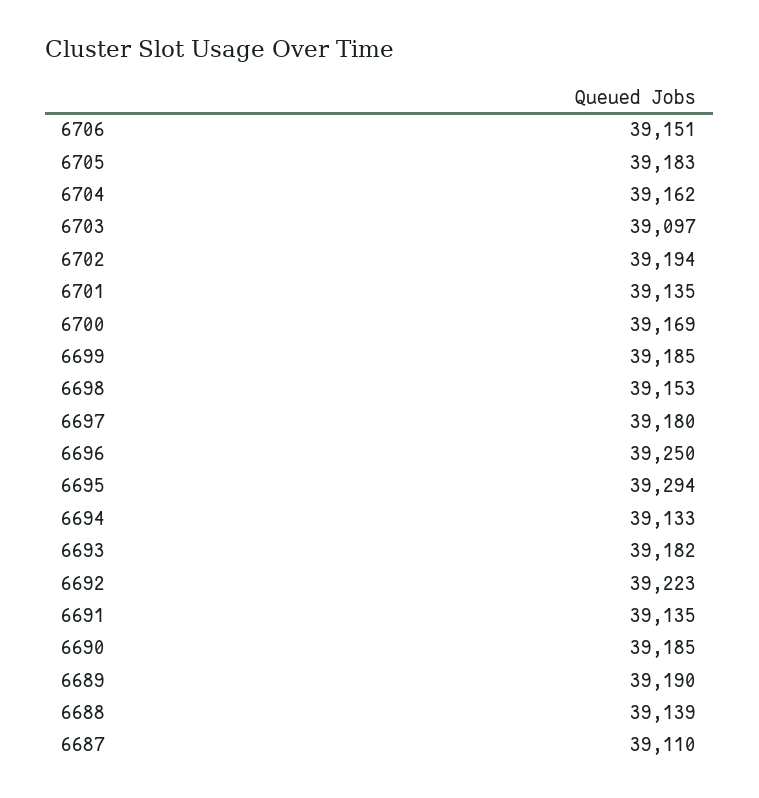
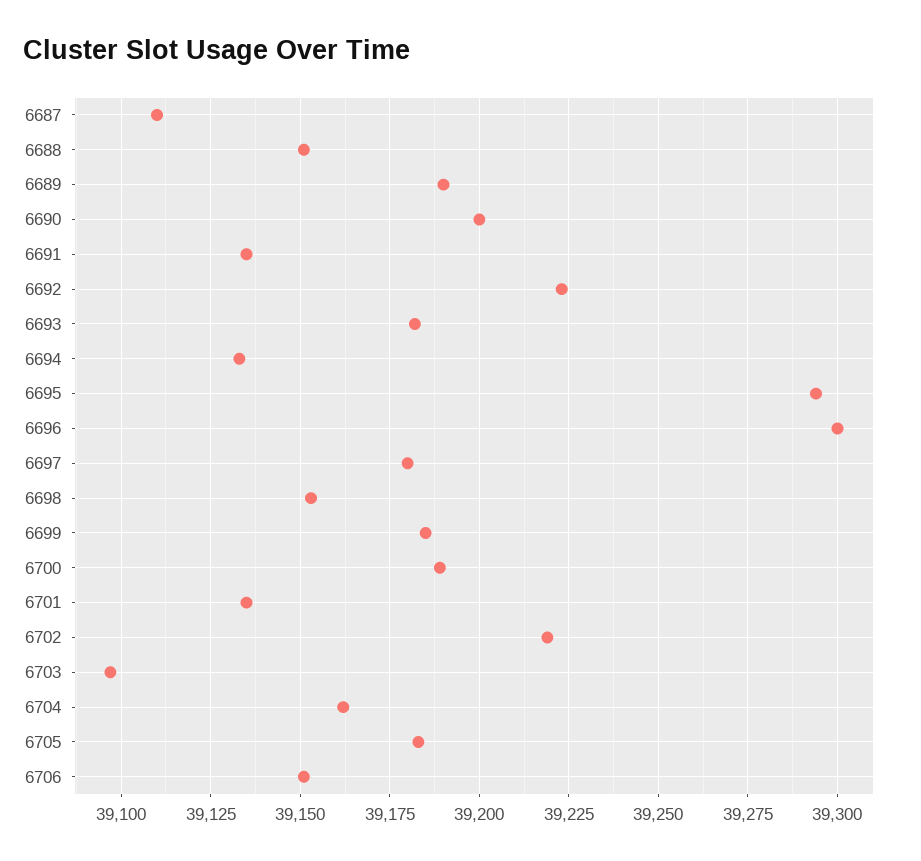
6702: 39194 -> 39220
6700: 39169 -> 39190
6696: 39250 -> 39300
6690: 39185 -> 39200
6688: 39139 -> 39150

